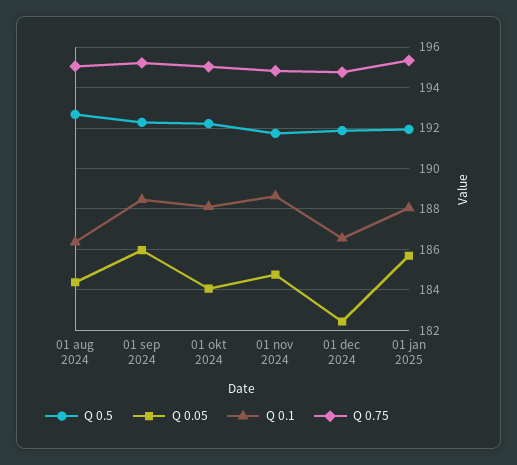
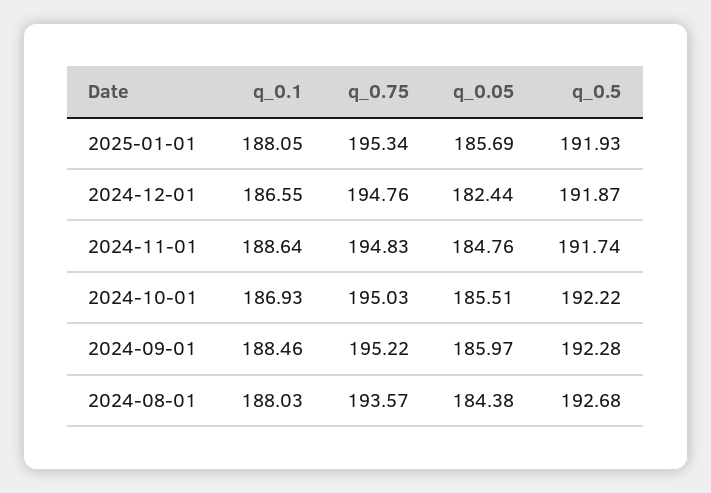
Q 0.1, 01 aug 2024: 186.5 -> 188.03
Q 0.75, 01 aug 2024: 195 -> 193.57
Q 0.05, 01 okt 2024: 184 -> 185.51
Q 0.1, 01 okt 2024: 188 -> 186.93

